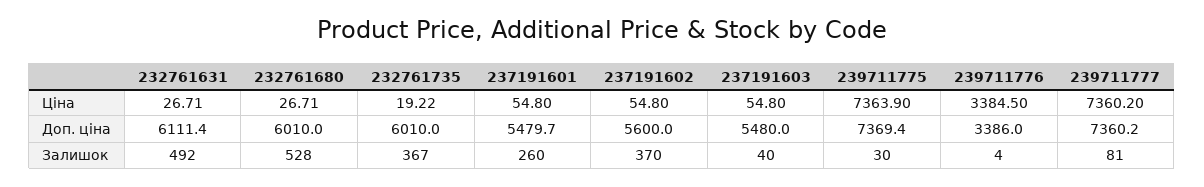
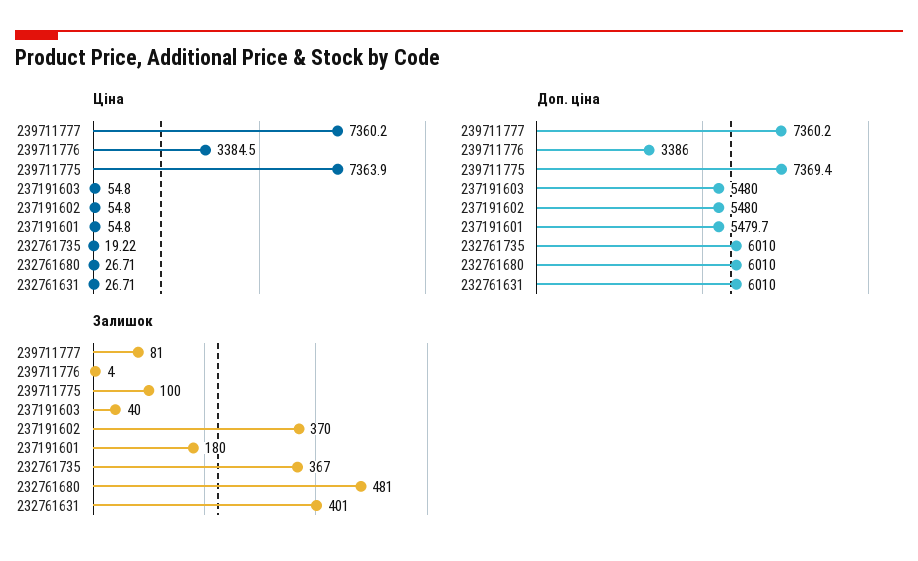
Доп. ціна, 232761631: 6111.4 -> 6010
Доп. ціна, 237191602: 5600 -> 5480
Залишок, 232761631: 492 -> 401
Залишок, 232761680: 528 -> 481
Залишок, 237191601: 260 -> 180
Залишок, 239711775: 30 -> 100

